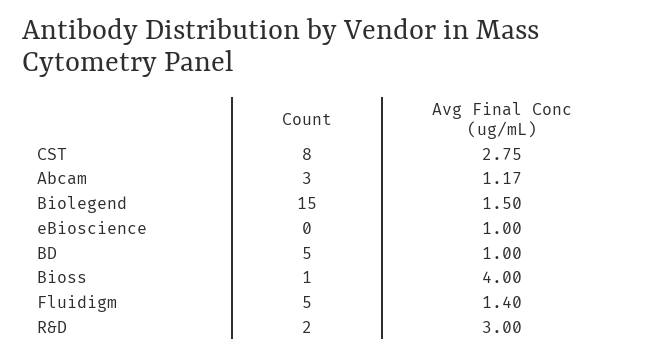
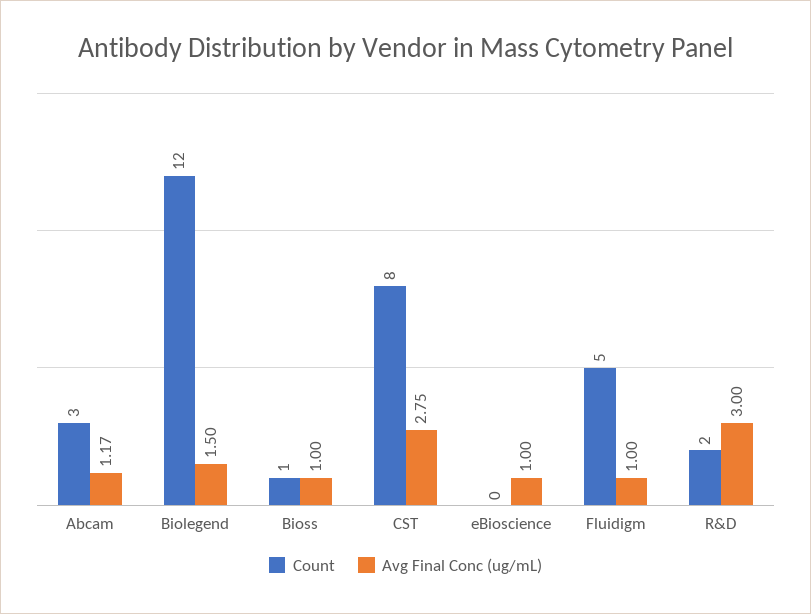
Count, Biolegend: 15 -> 12
Count, BD: 5 -> none
Avg Final Conc (ug/mL), BD: 1 -> none
Avg Final Conc (ug/mL), Bioss: 4 -> 1
Avg Final Conc (ug/mL), Fluidigm: 1.4 -> 1

